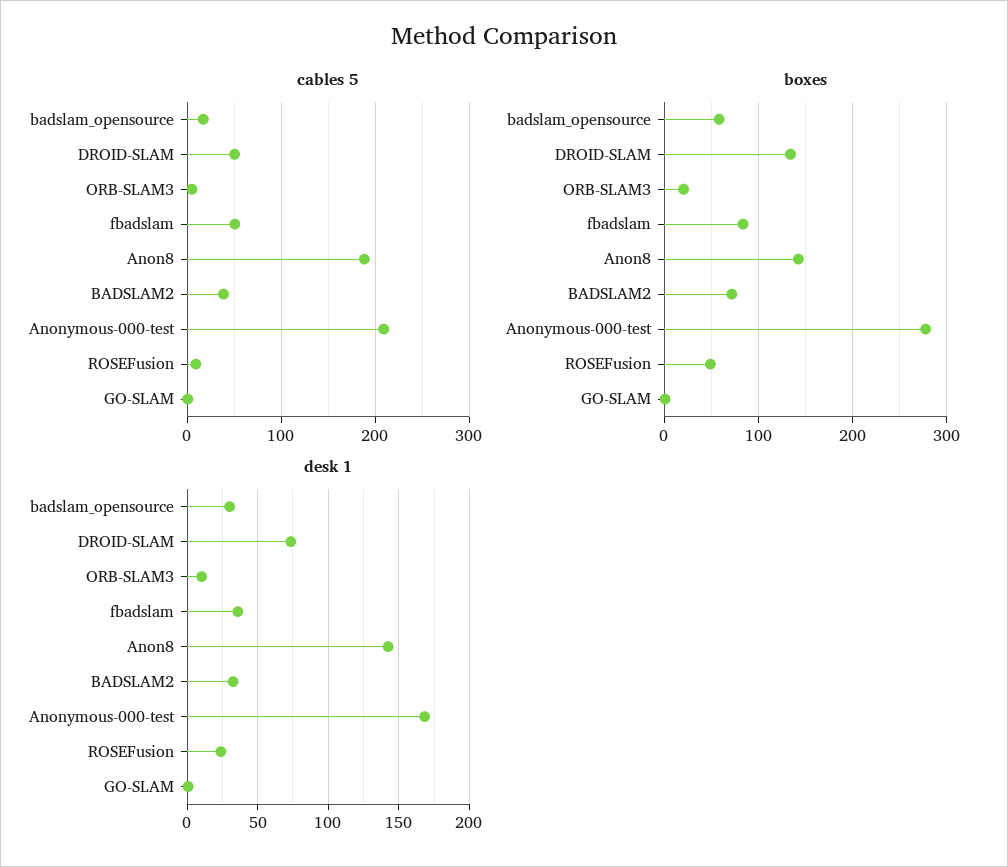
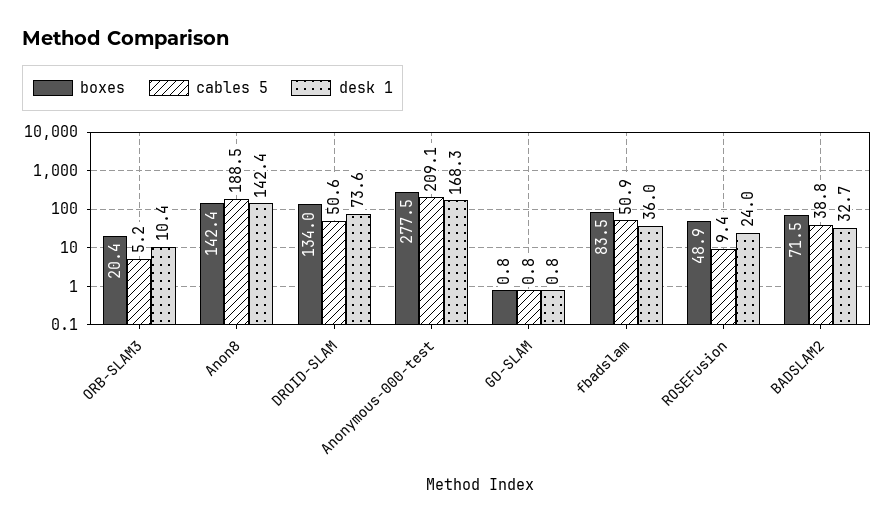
cables 5, badslam_opensource: 20 -> none
boxes, badslam_opensource: 60 -> none
desk 1, badslam_opensource: 30 -> none

